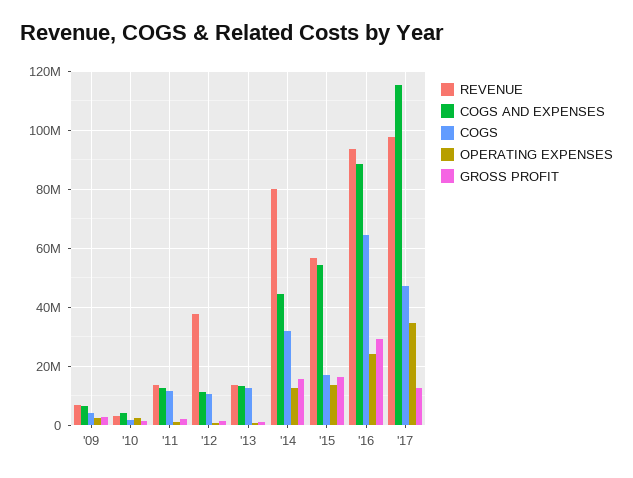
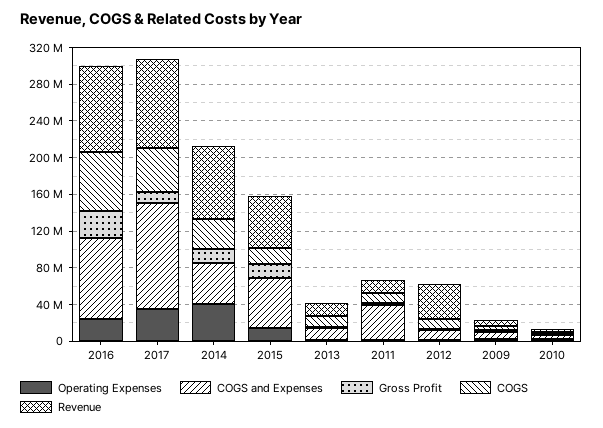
COGS AND EXPENSES, '11: 12500000 -> 40000000
OPERATING EXPENSES, '14: 12500000 -> 40000000

